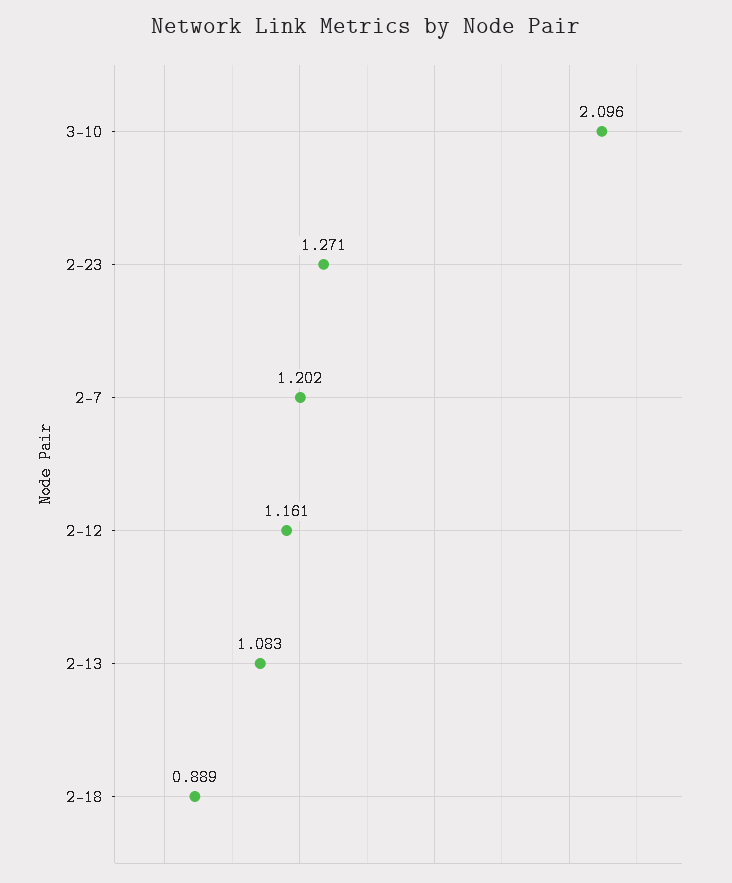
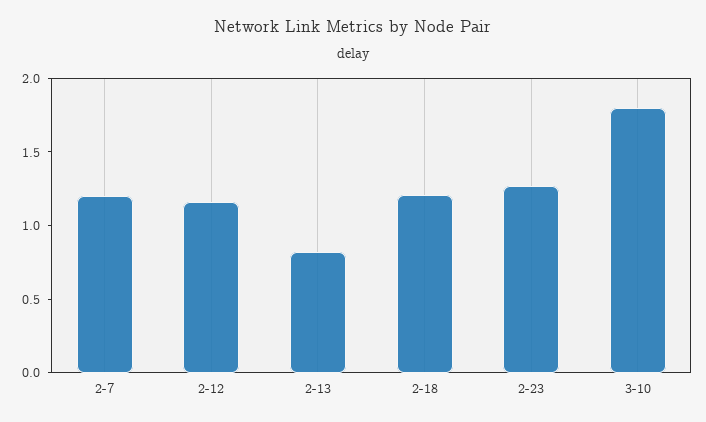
3-10: 2.096 -> 1.8
2-13: 1.083 -> 0.8
2-18: 0.889 -> 1.2

